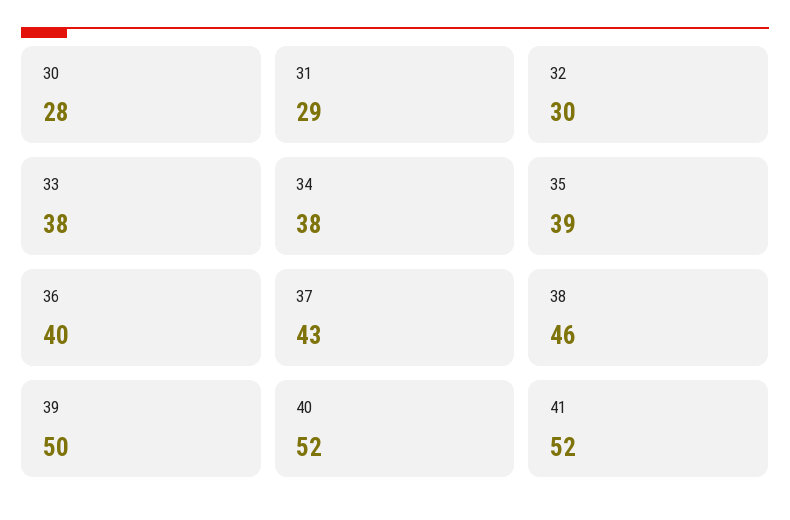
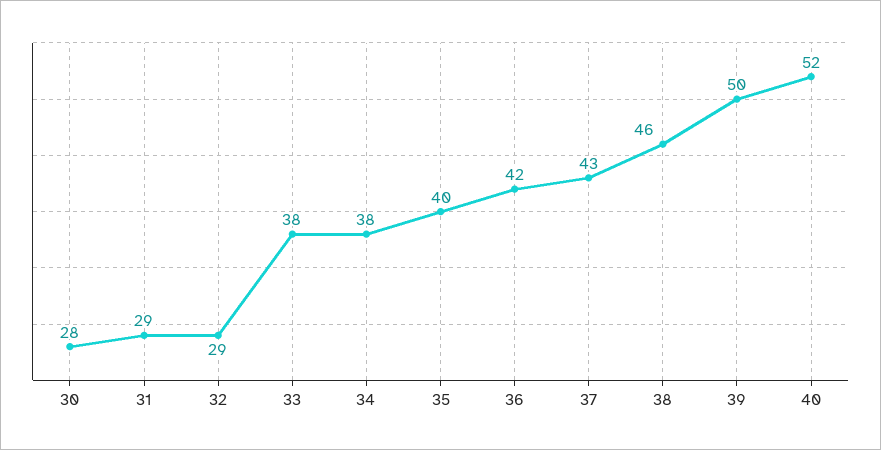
32: 30 -> 29
35: 39 -> 40
36: 40 -> 42
41: 52 -> none

